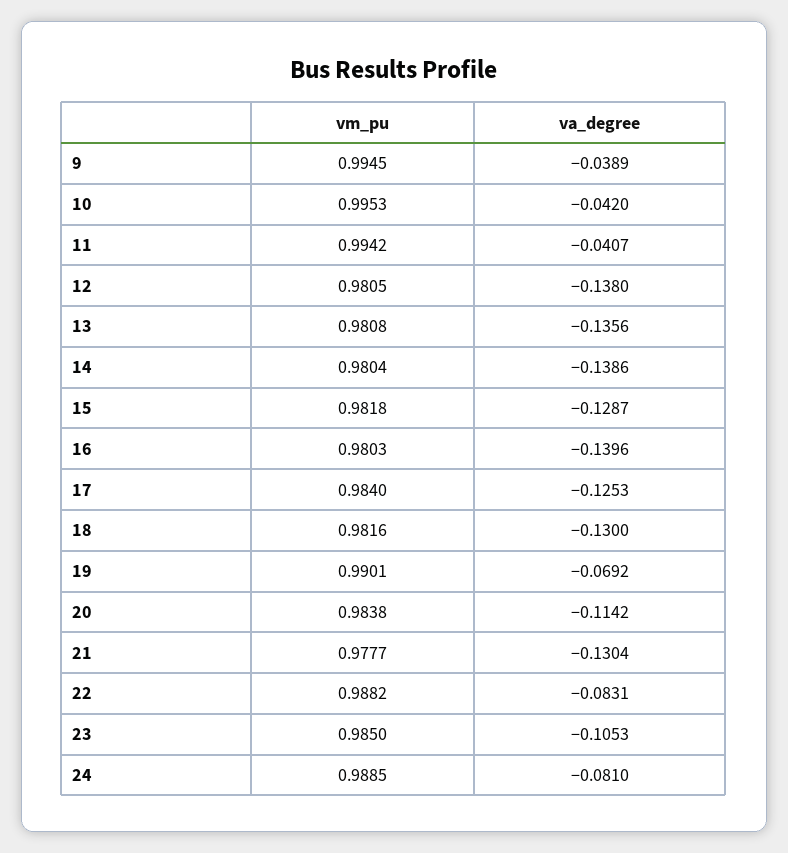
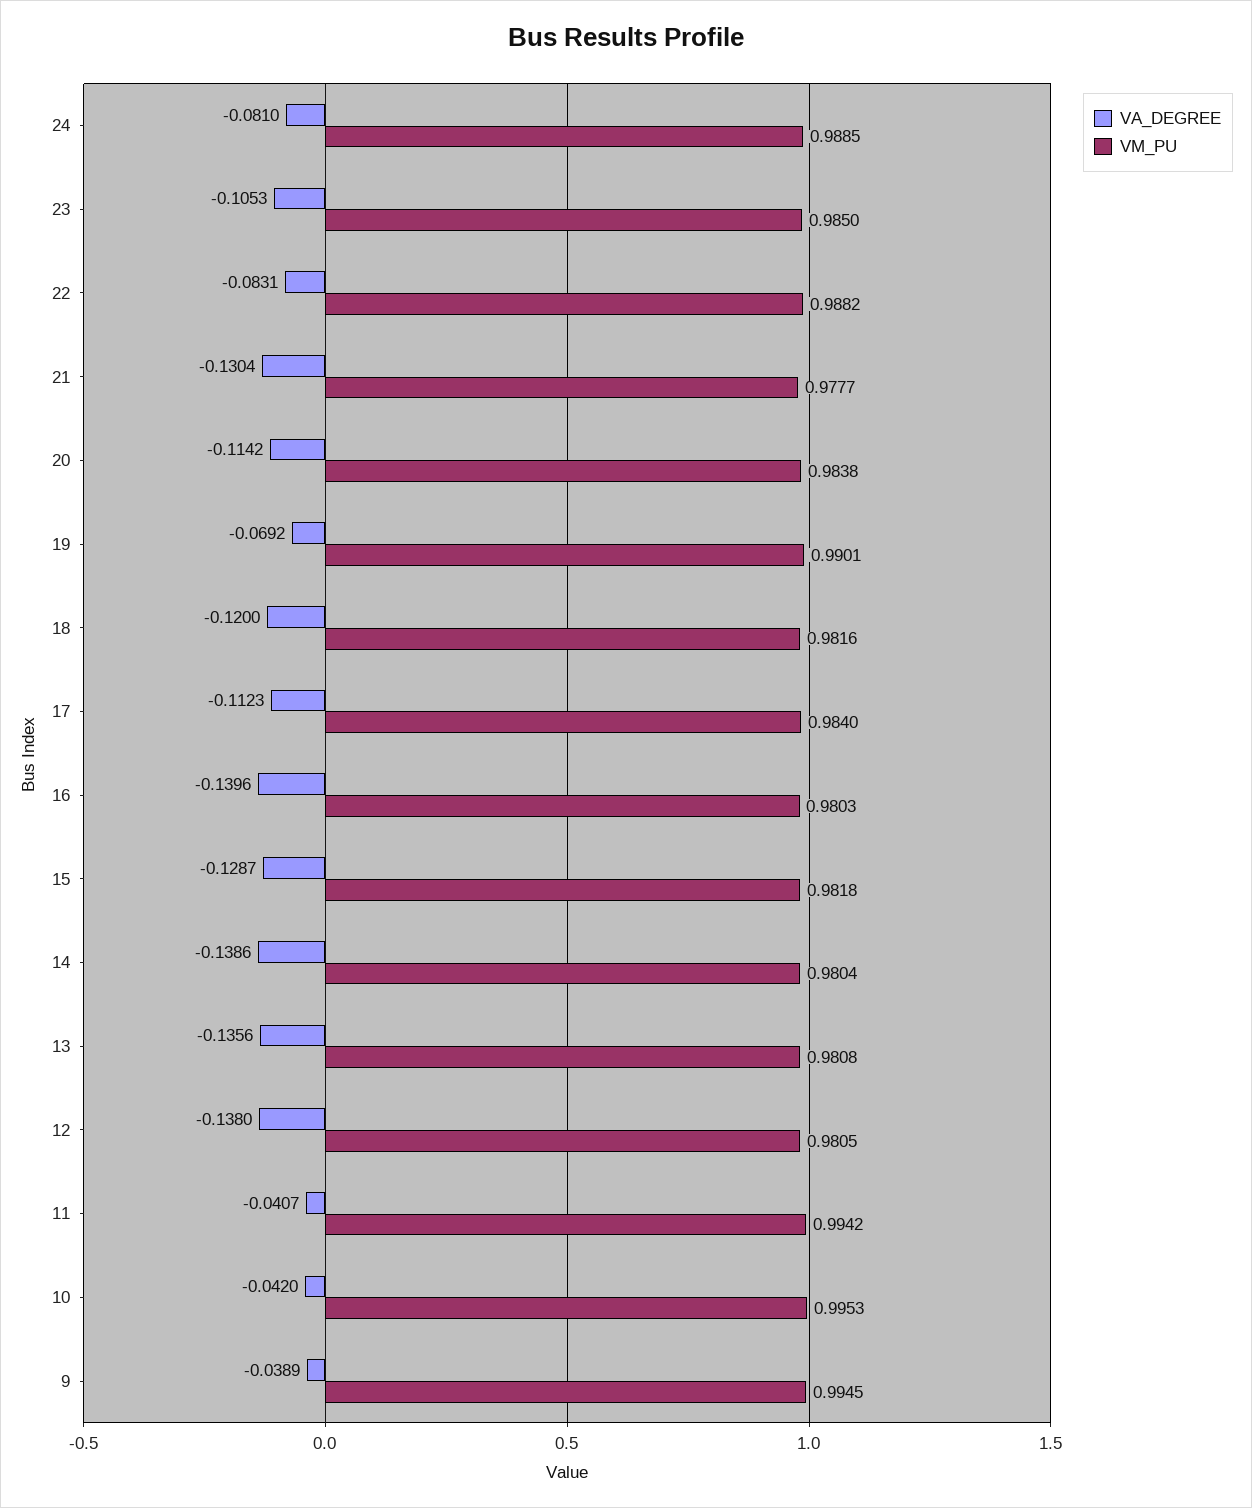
va_degree, 17: -0.1253 -> -0.1123
va_degree, 18: -0.13 -> -0.12

